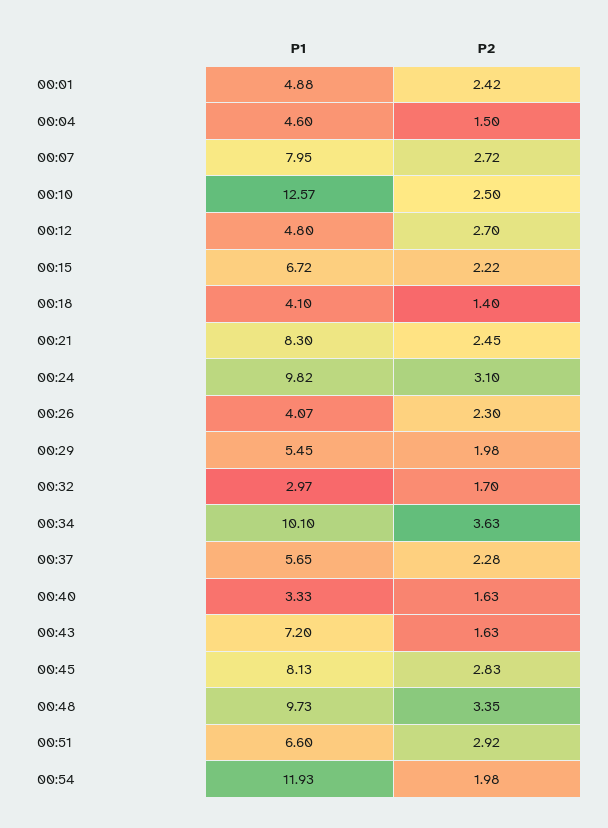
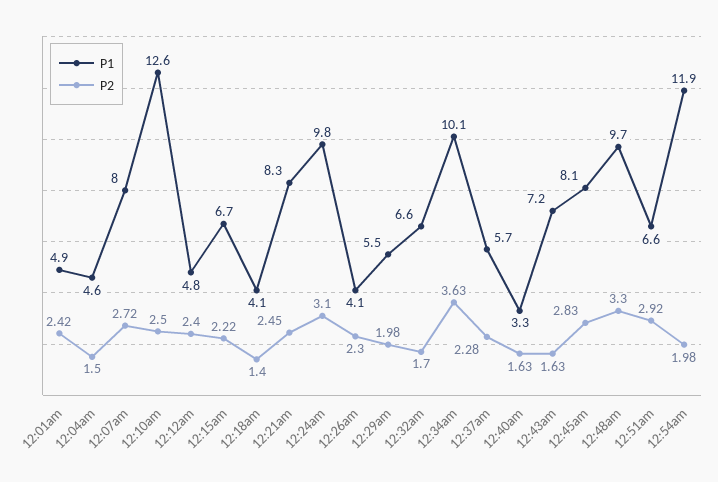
P2, 00:12: 2.7 -> 2.4
P1, 00:32: 2.97 -> 6.6
P2, 00:48: 3.35 -> 3.3

